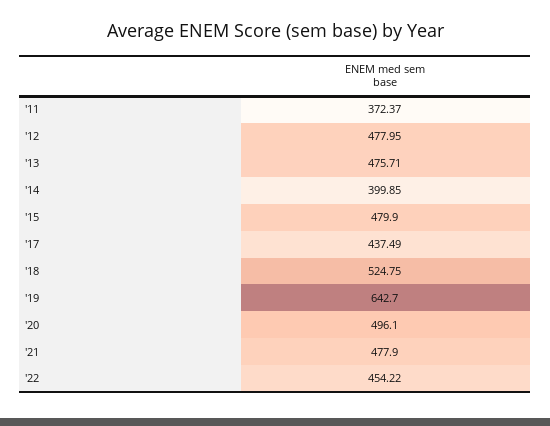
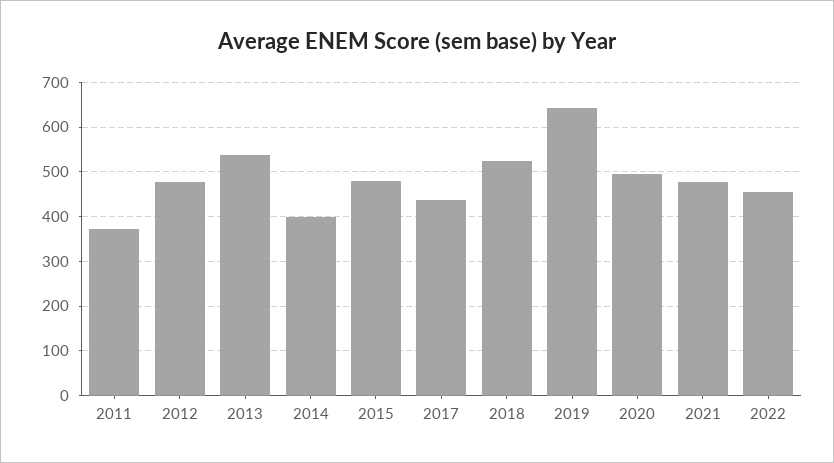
'13: 475.71 -> 540

